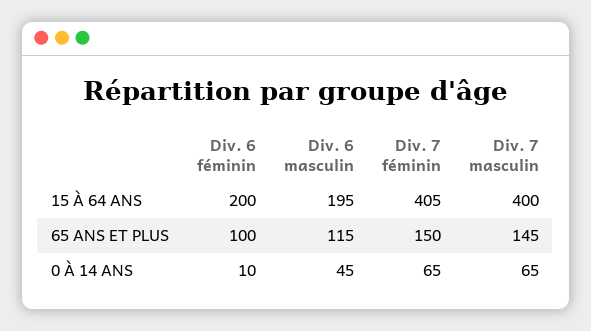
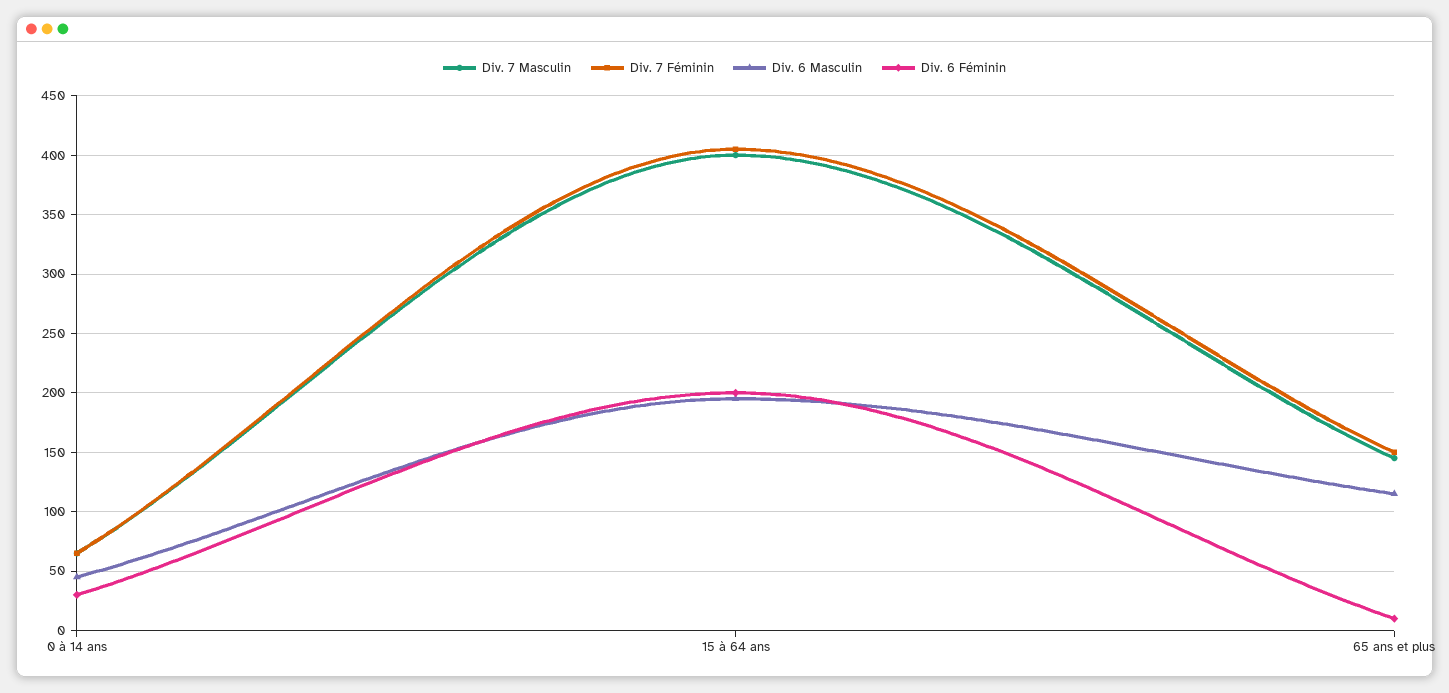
Div. 6 féminin, 65 ANS ET PLUS: 100 -> 10
Div. 6 féminin, 0 À 14 ANS: 10 -> 30

